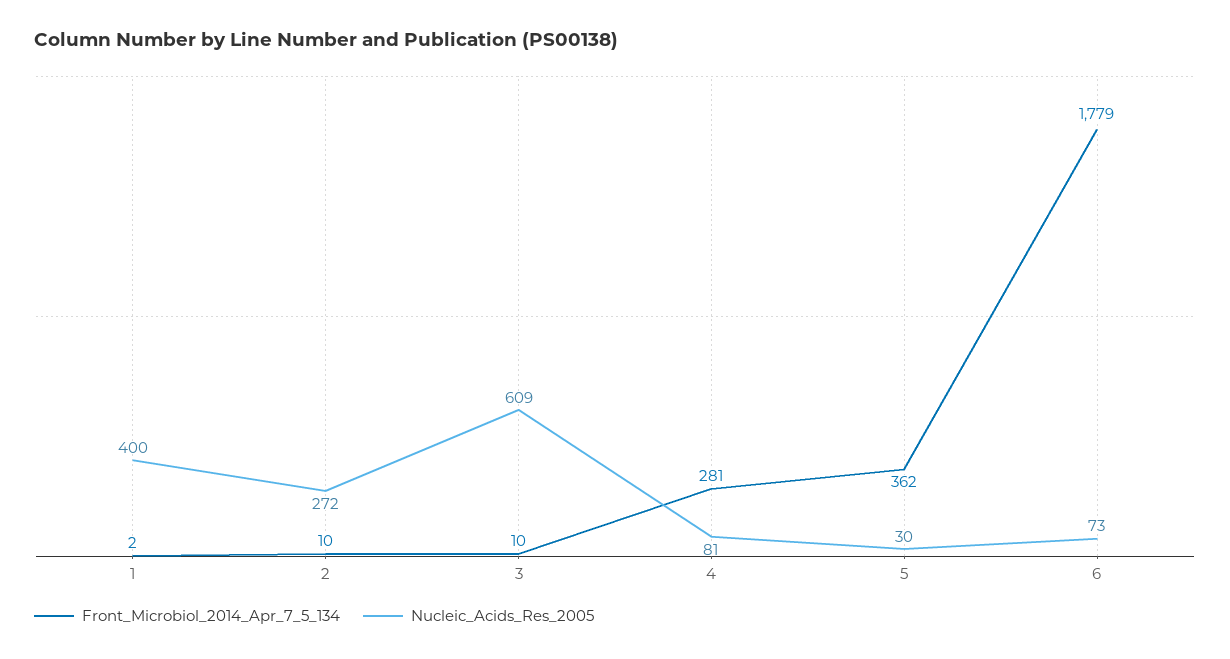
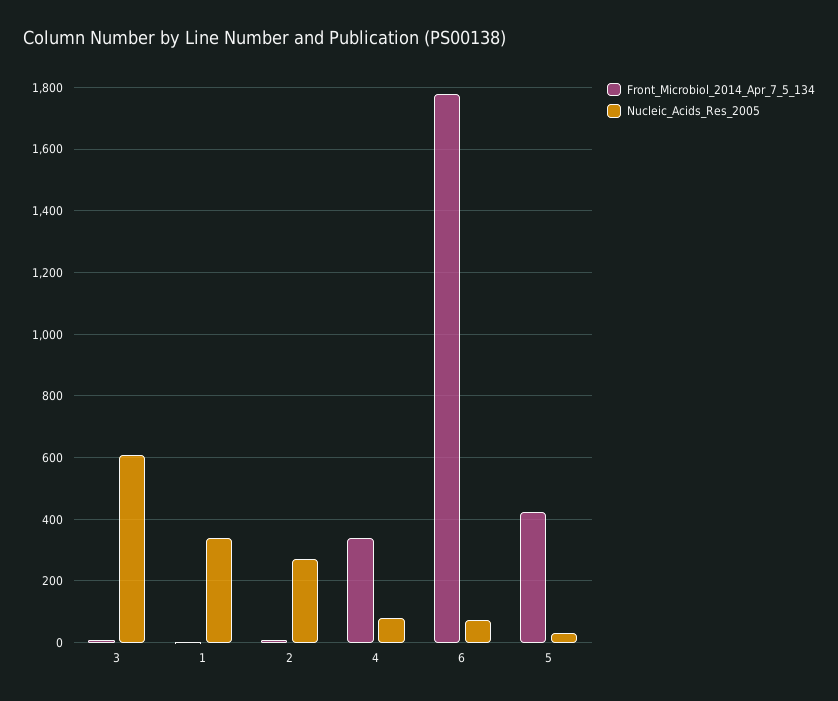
Nucleic_Acids_Res_2005, 1: 400 -> 340
Front_Microbiol_2014_Apr_7_5_134, 4: 281 -> 340
Front_Microbiol_2014_Apr_7_5_134, 5: 362 -> 420

